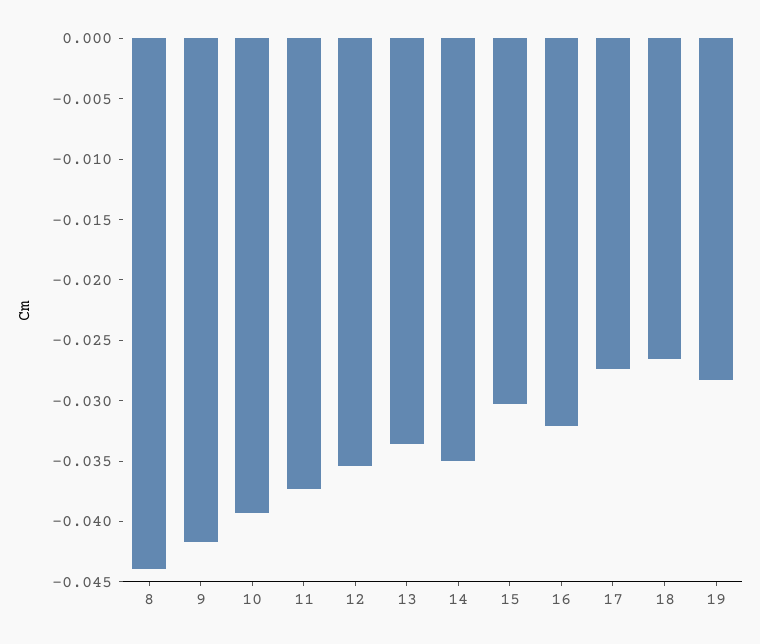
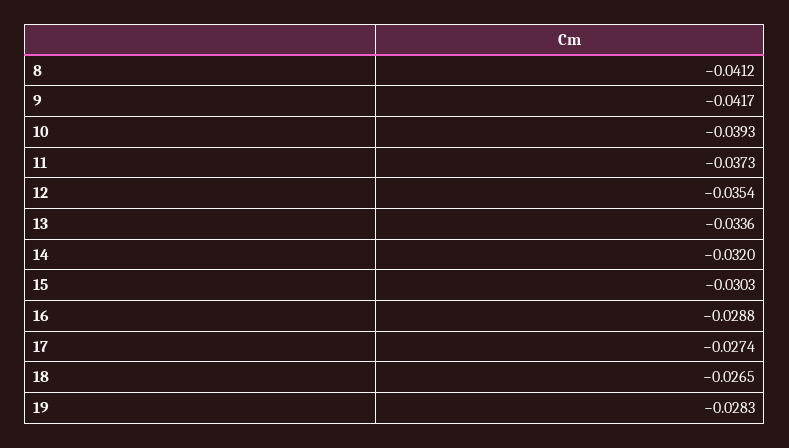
8: -0.044 -> -0.0412
14: -0.035 -> -0.032
16: -0.032 -> -0.0288

